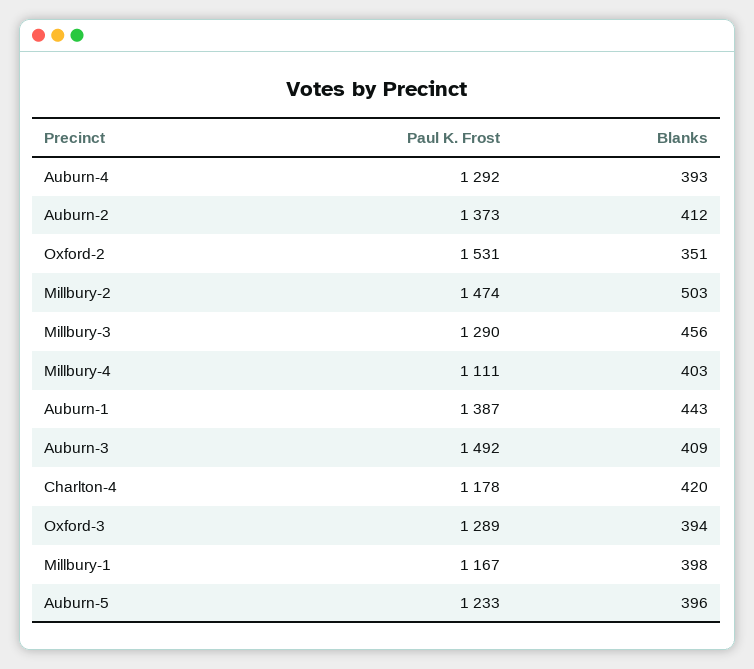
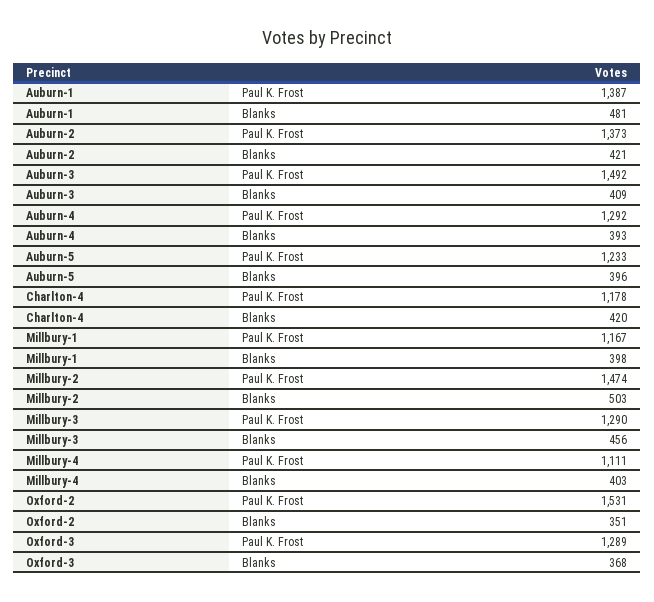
Blanks, Auburn-2: 412 -> 421
Blanks, Auburn-1: 443 -> 481
Blanks, Oxford-3: 394 -> 368

